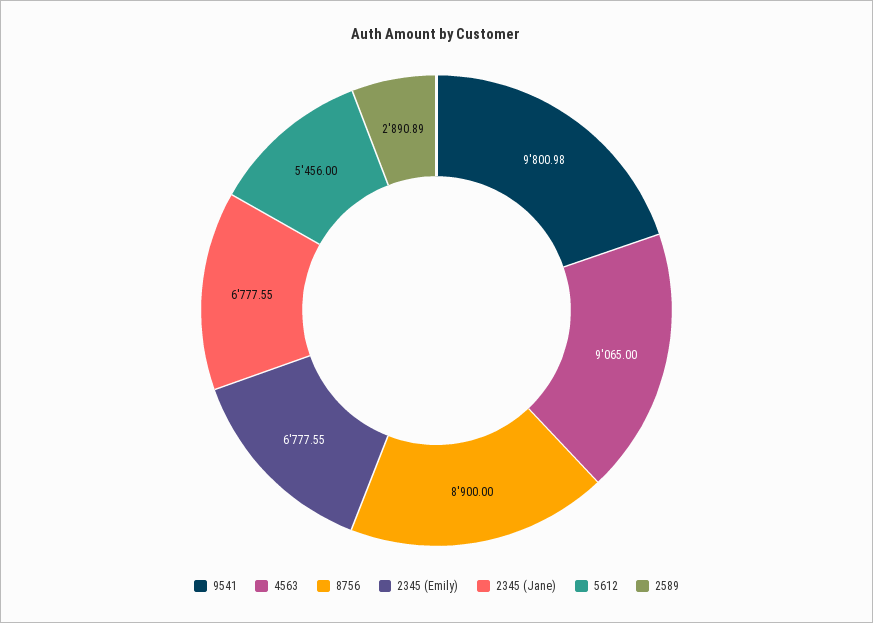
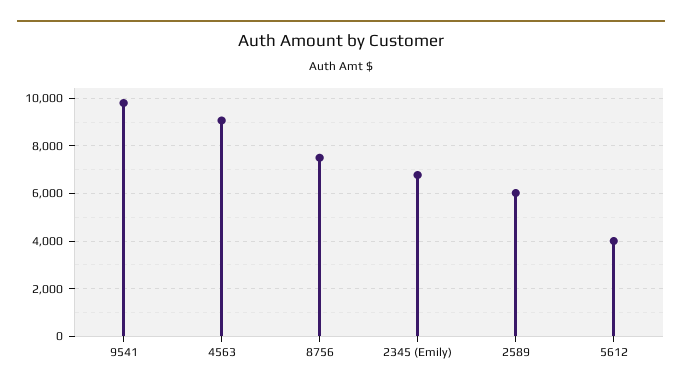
8756: 8900 -> 7500
2345 (Jane): 6777.55 -> none
5612: 5456 -> 4000
2589: 2890.89 -> 6000

